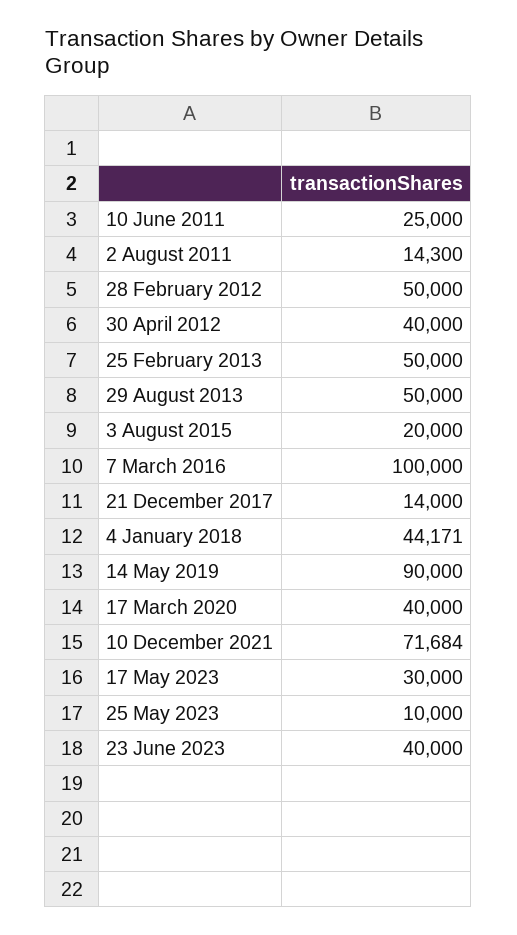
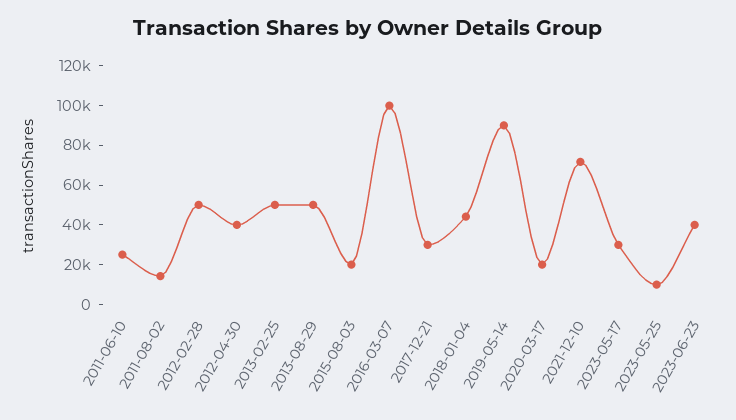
21 December 2017: 14000 -> 30000
17 March 2020: 40000 -> 20000

